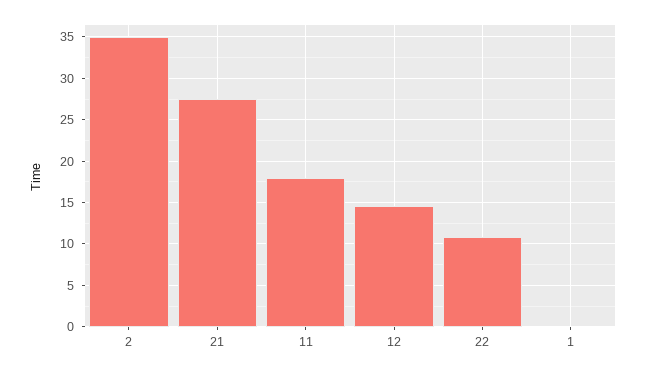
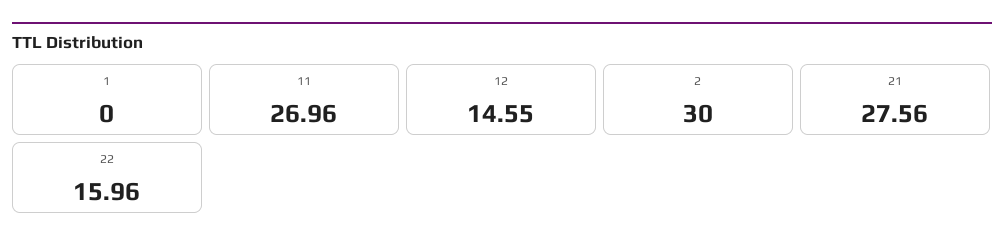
2: 35 -> 30
11: 18 -> 26.96
22: 11 -> 15.96

